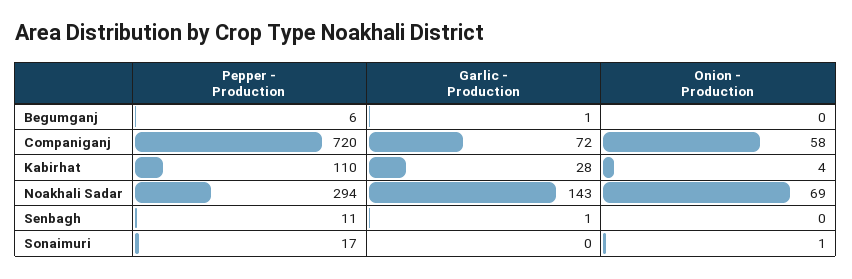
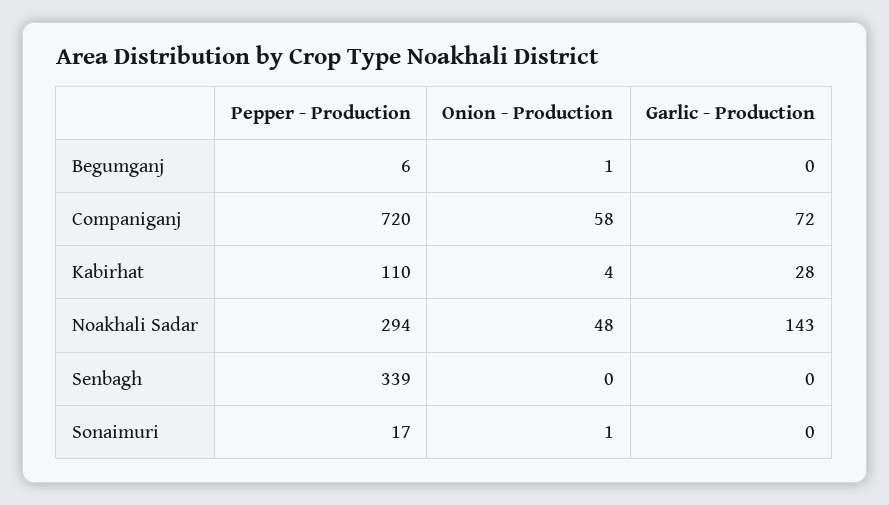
Garlic - Production, Begumganj: 1 -> 0
Onion - Production, Begumganj: 0 -> 1
Onion - Production, Noakhali Sadar: 69 -> 48
Pepper - Production, Senbagh: 11 -> 339
Garlic - Production, Senbagh: 1 -> 0

